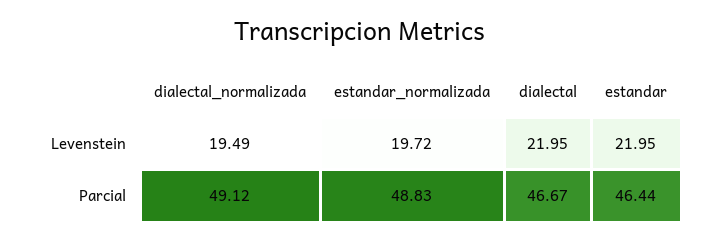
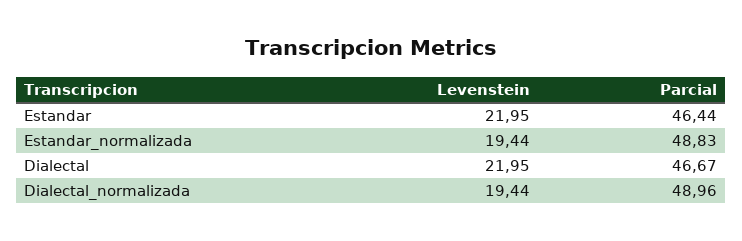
dialectal_normalizada, Levenstein: 19.49 -> 19.44
estandar_normalizada, Levenstein: 19.72 -> 19.44
dialectal_normalizada, Parcial: 49.12 -> 48.96

